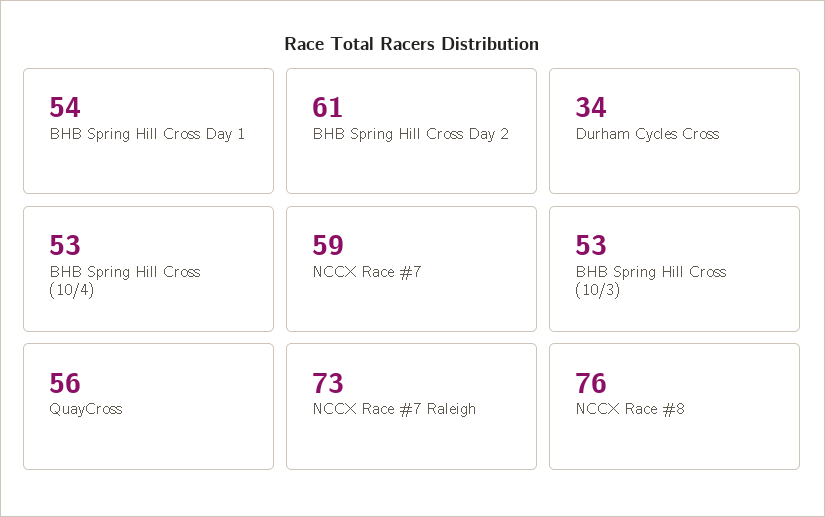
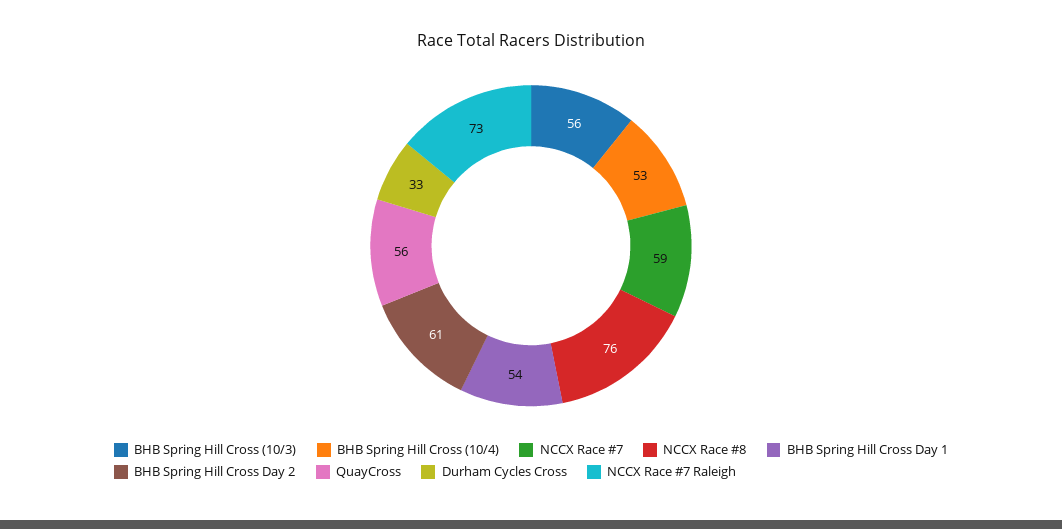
Durham Cycles Cross: 34 -> 33
BHB Spring Hill Cross (10/3): 53 -> 56

